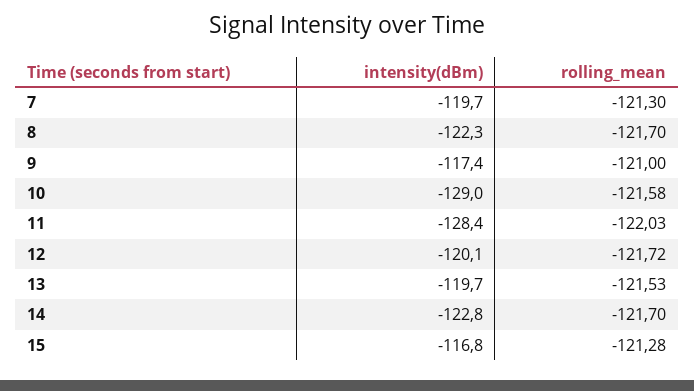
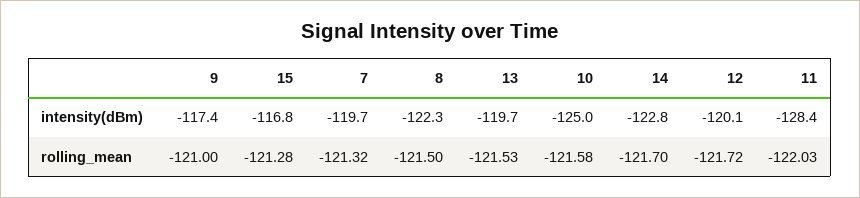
rolling_mean, 7: -121.3 -> -121.32
rolling_mean, 8: -121.7 -> -121.5
intensity(dBm), 10: -129 -> -125

